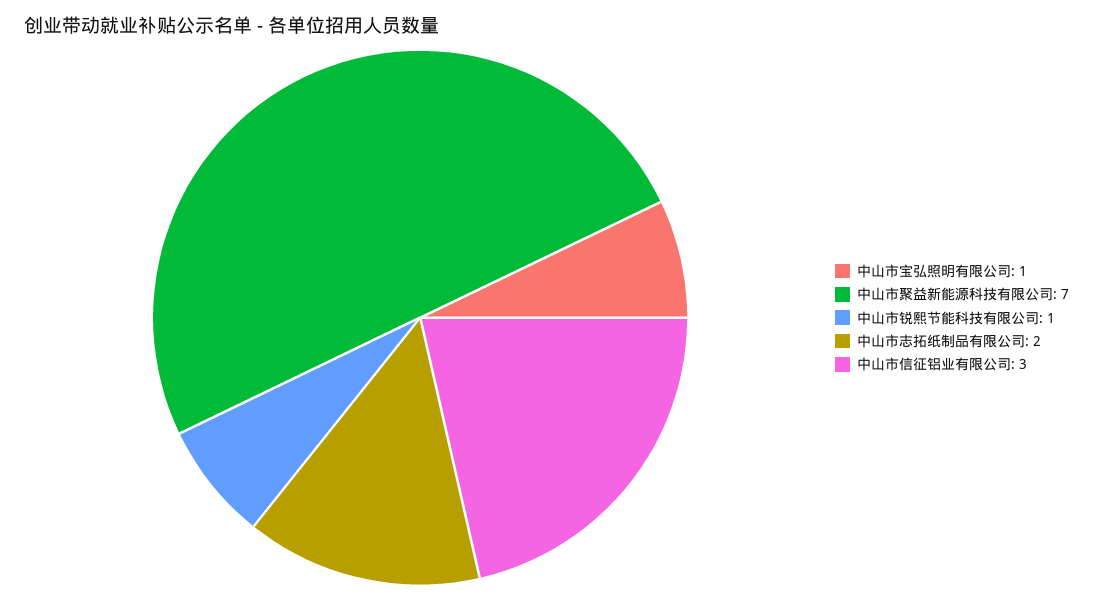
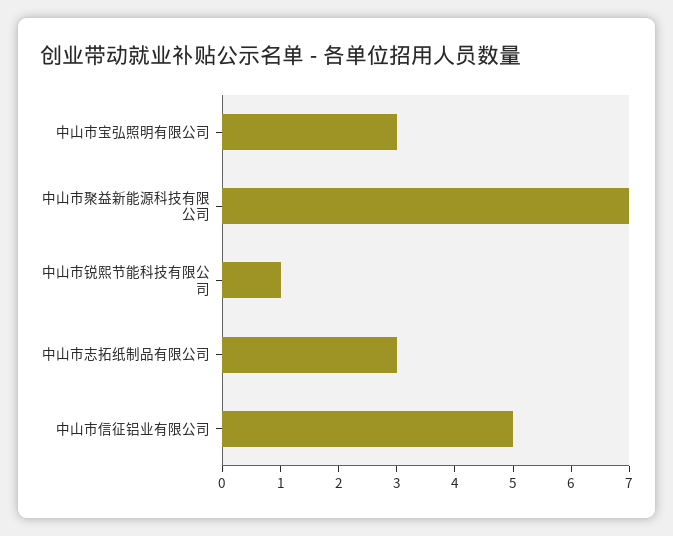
中山市宝弘照明有限公司: 1 -> 3
中山市志拓纸制品有限公司: 2 -> 3
中山市信征铝业有限公司: 3 -> 5

